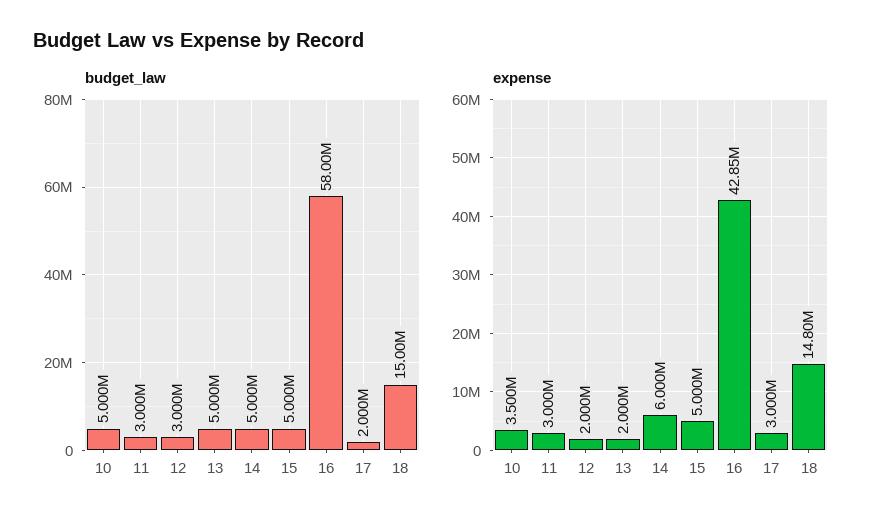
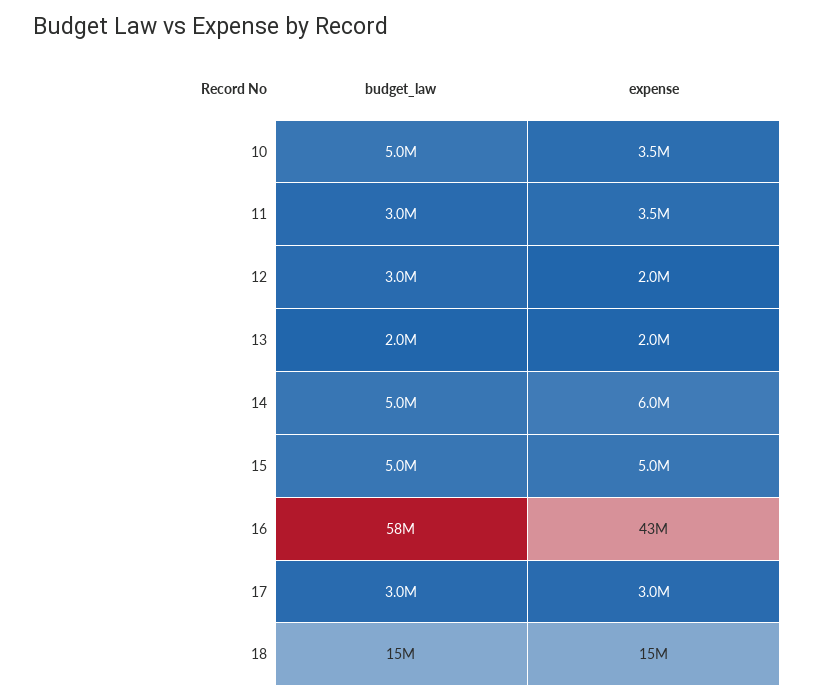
budget_law, 13: 5000000 -> 2000000
budget_law, 17: 2000000 -> 3000000
expense, 11: 3000000 -> 3500000

